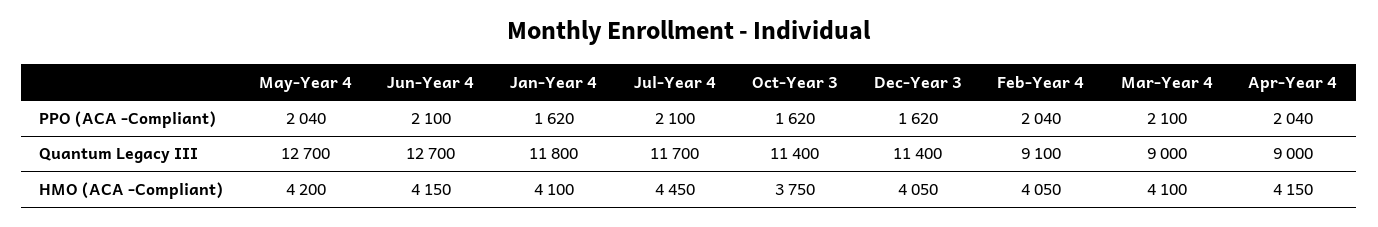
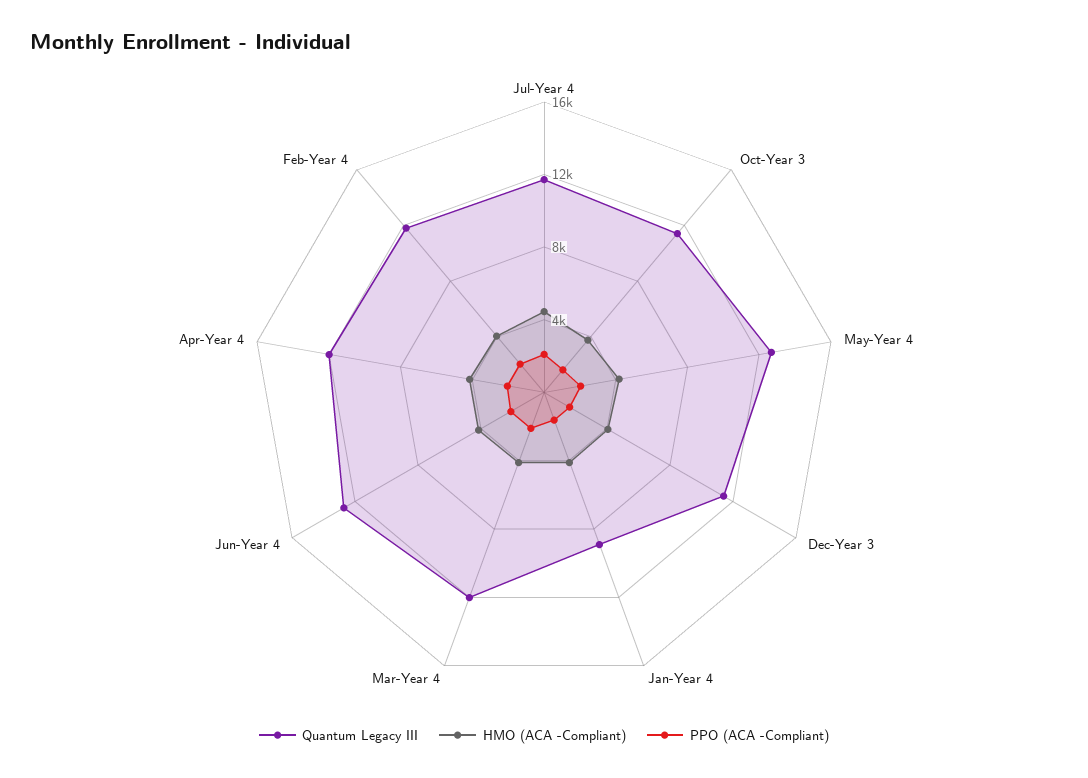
Quantum Legacy III, Jan-Year 4: 11800 -> 9000
Quantum Legacy III, Feb-Year 4: 9100 -> 12000
Quantum Legacy III, Mar-Year 4: 9000 -> 12000
Quantum Legacy III, Apr-Year 4: 9000 -> 12000

